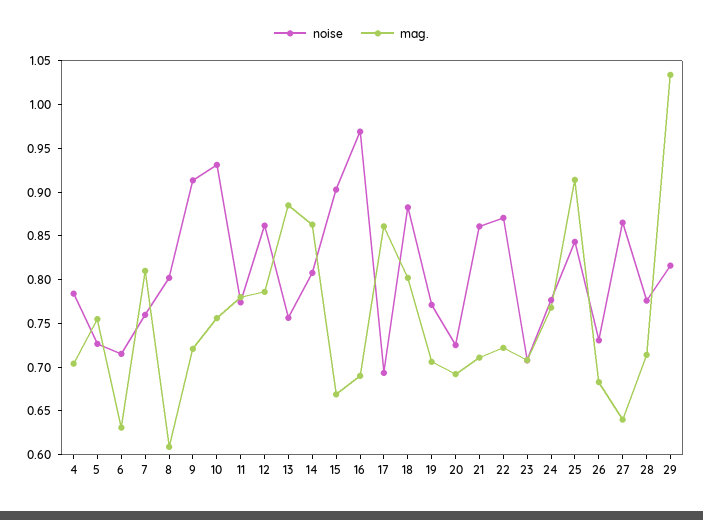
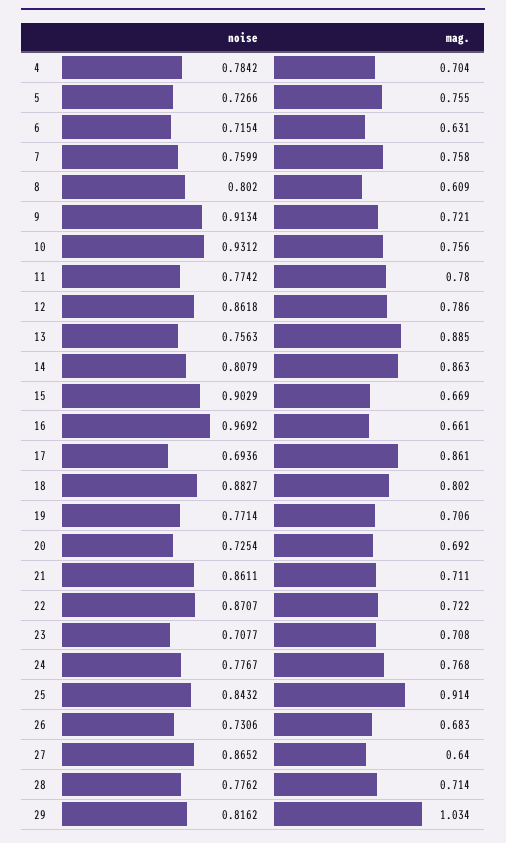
mag., 7: 0.81 -> 0.758
mag., 16: 0.69 -> 0.661

